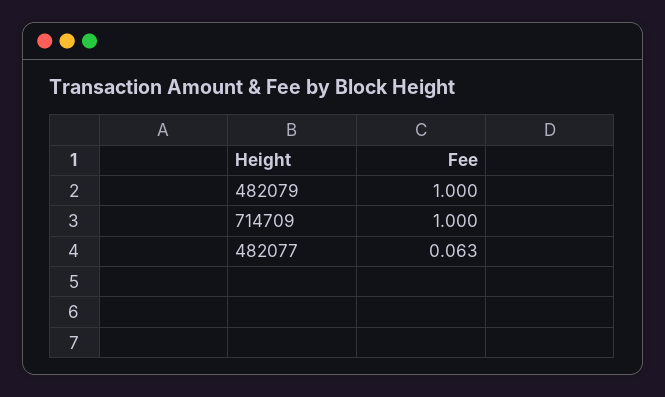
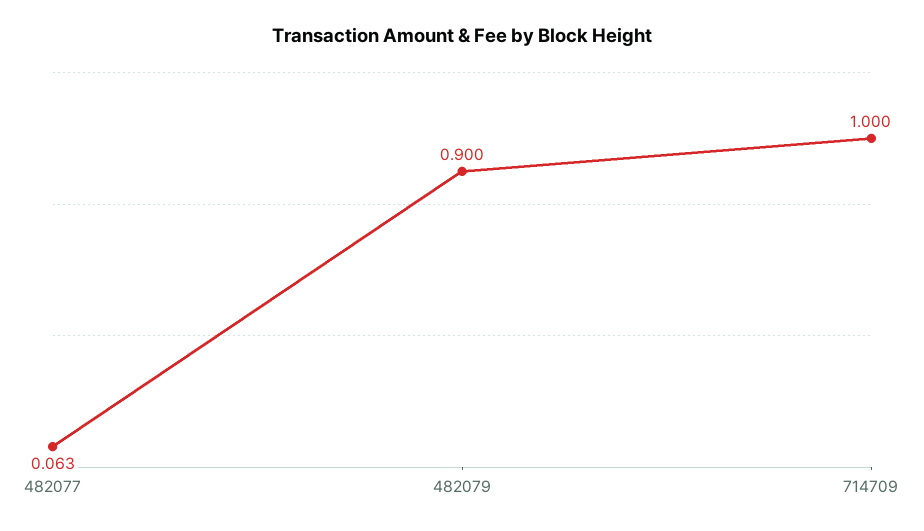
482079: 1 -> 0.9

